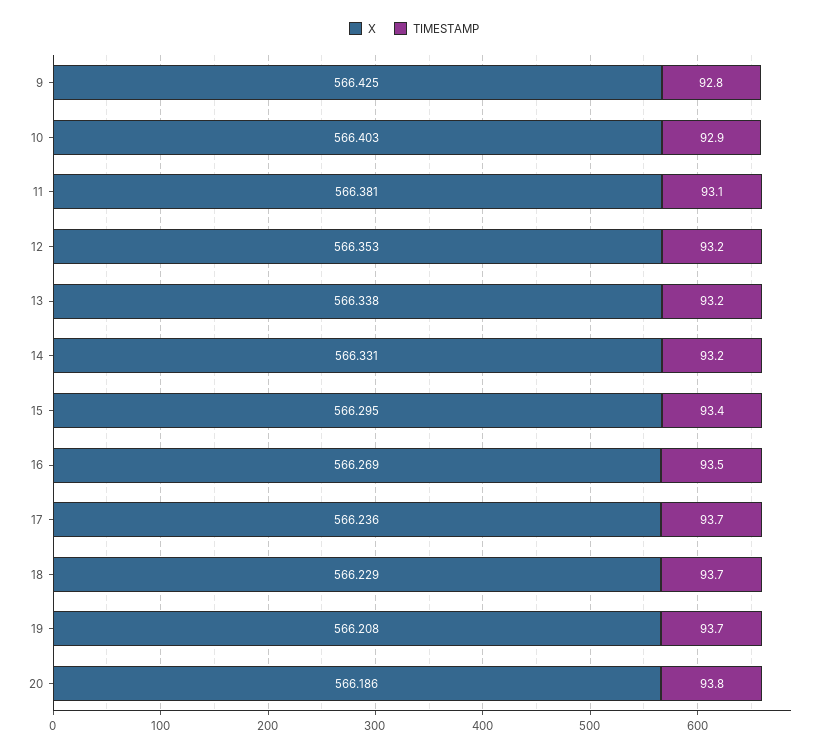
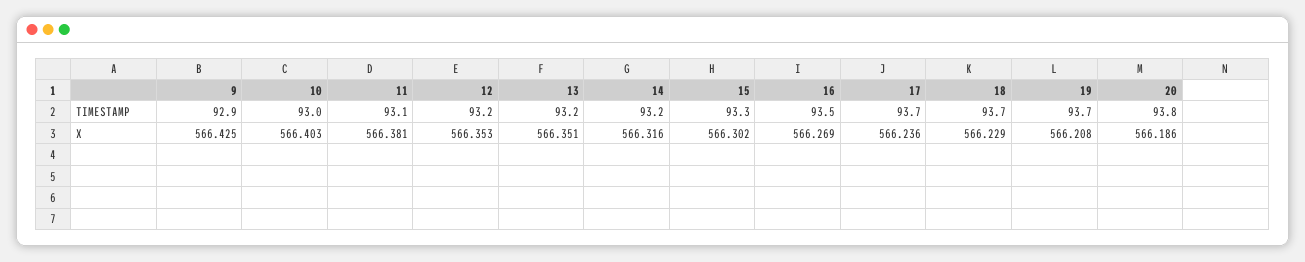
TIMESTAMP, 9: 92.8 -> 92.9
TIMESTAMP, 10: 92.9 -> 93
X, 13: 566.338 -> 566.351
X, 14: 566.331 -> 566.316
X, 15: 566.295 -> 566.302
TIMESTAMP, 15: 93.4 -> 93.3

